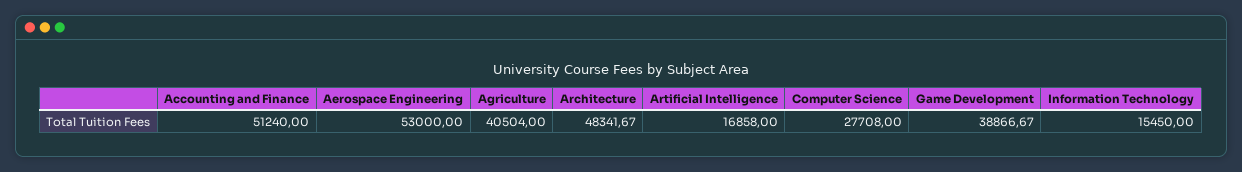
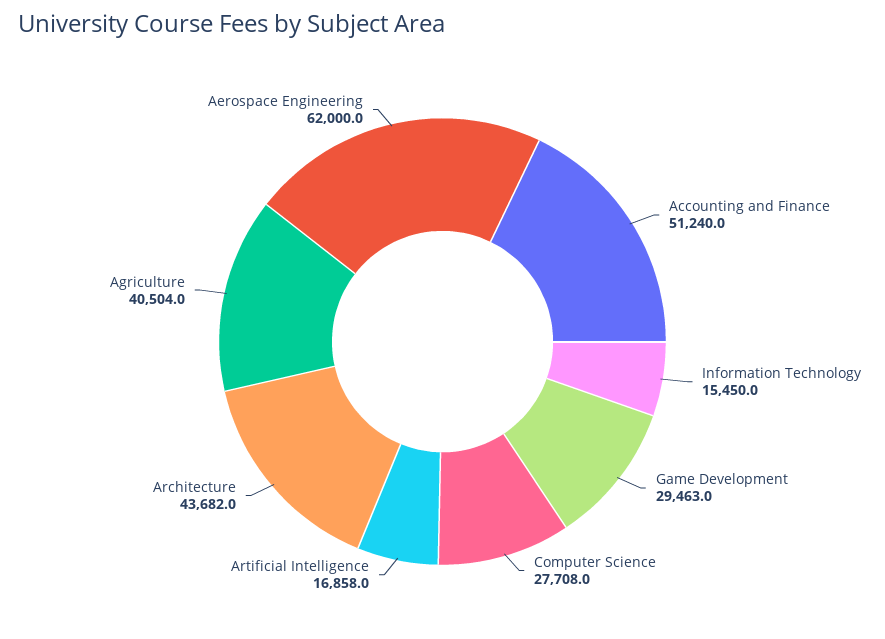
Aerospace Engineering: 53000 -> 62000
Architecture: 48341.67 -> 43682
Game Development: 38866.67 -> 29463

